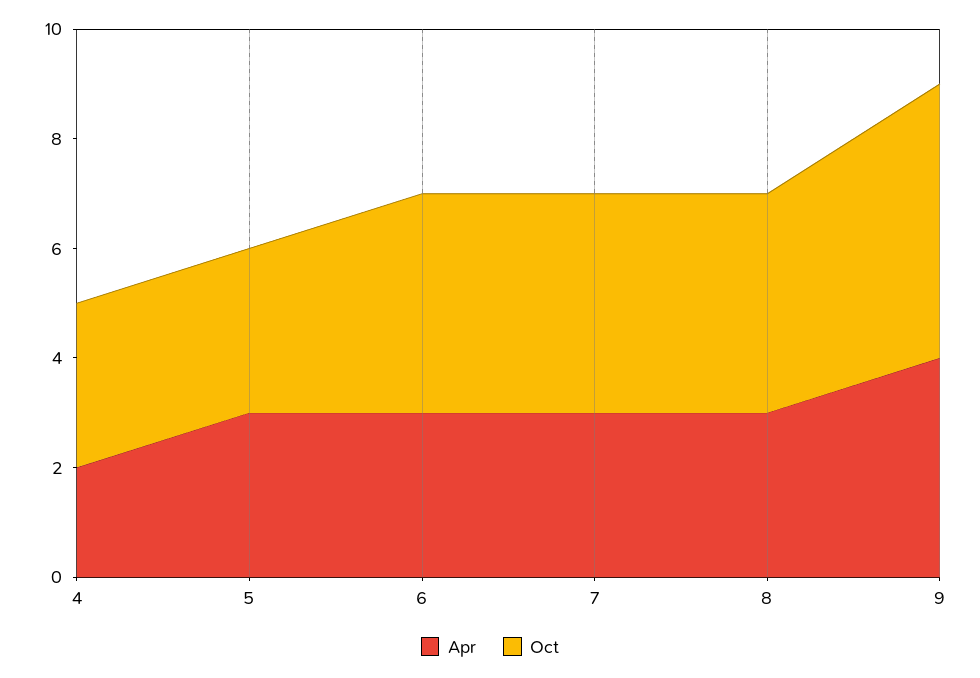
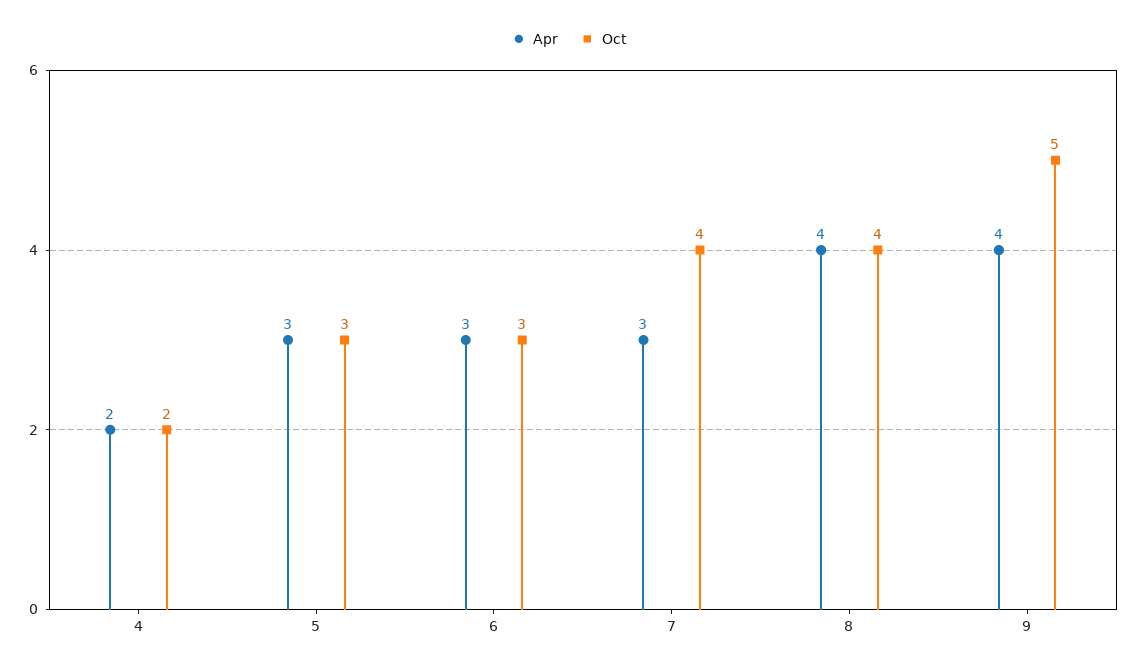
Oct, 4: 3 -> 2
Oct, 6: 4 -> 3
Apr, 8: 3 -> 4

